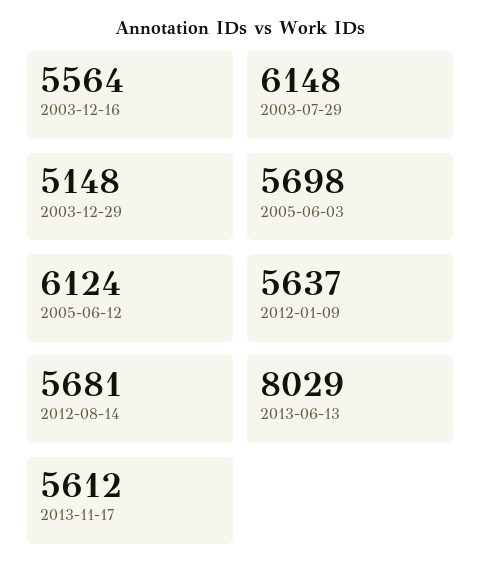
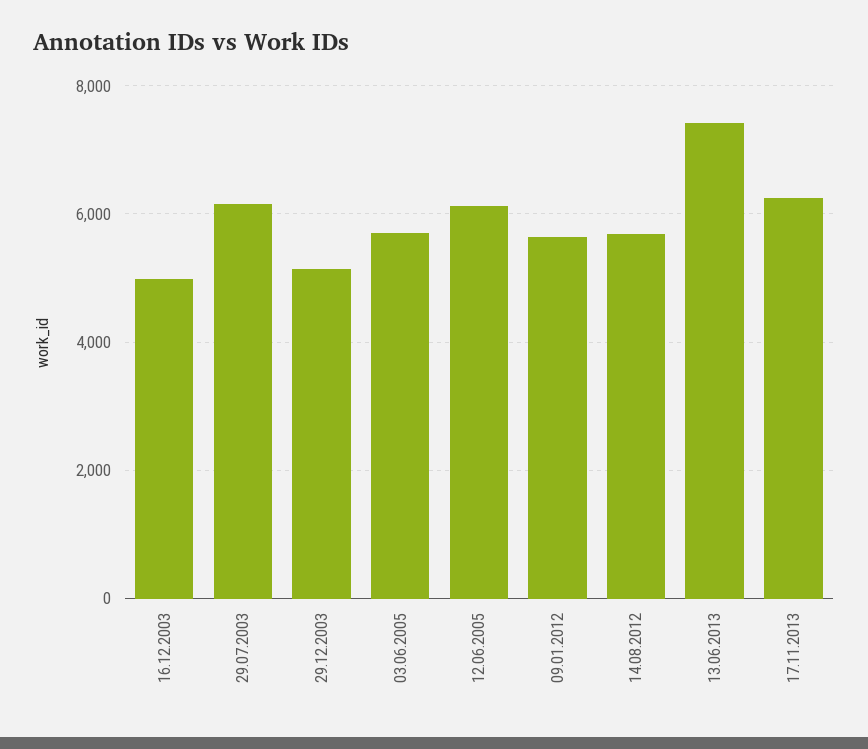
2003-12-16: 5564 -> 5000
2013-06-13: 8029 -> 7400
2013-11-17: 5612 -> 6200

